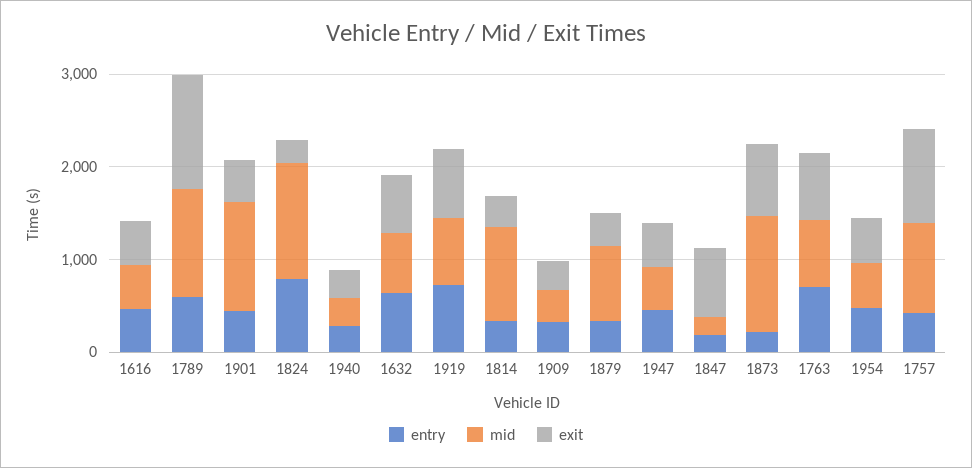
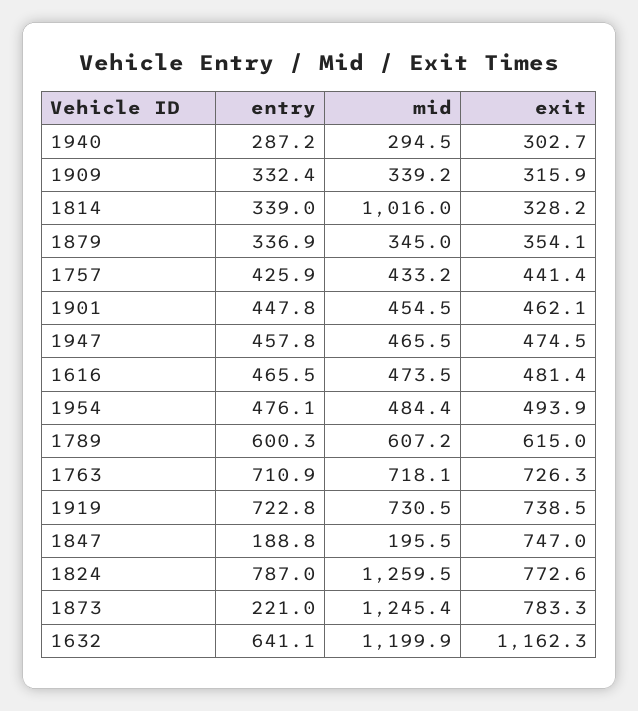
mid, 1789: 1200 -> 607.2
exit, 1789: 1200 -> 615
mid, 1901: 1200 -> 454.5
exit, 1824: 200 -> 772.6
mid, 1632: 600 -> 1199.9
exit, 1632: 600 -> 1162.3
mid, 1879: 800 -> 345
mid, 1757: 1000 -> 433.2
exit, 1757: 1000 -> 441.4

